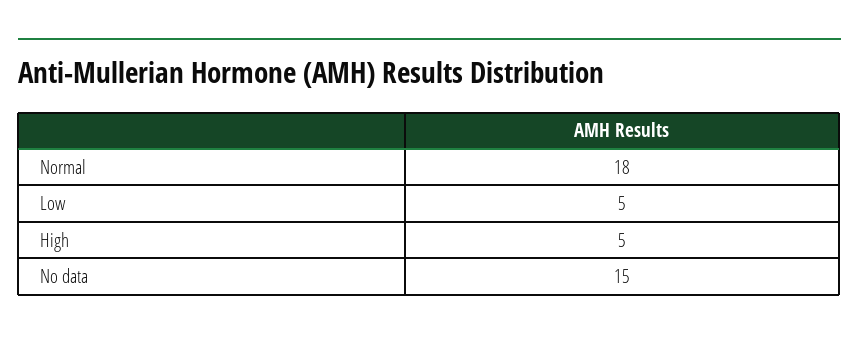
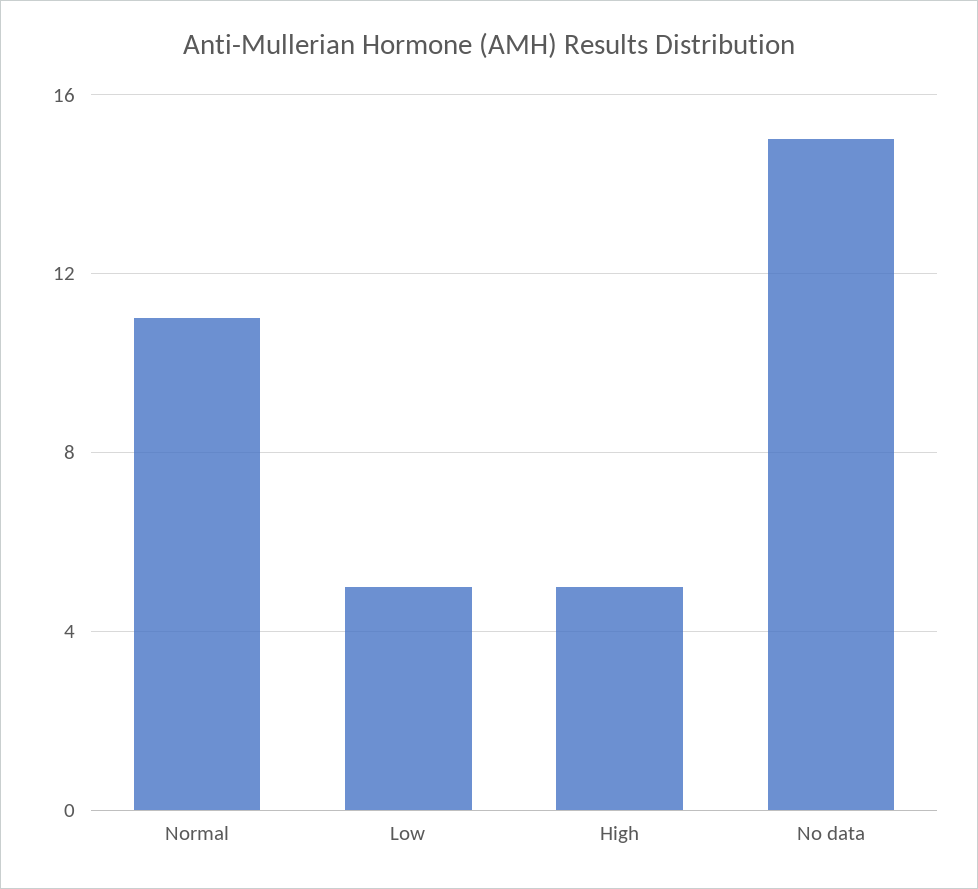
Normal: 18 -> 11

